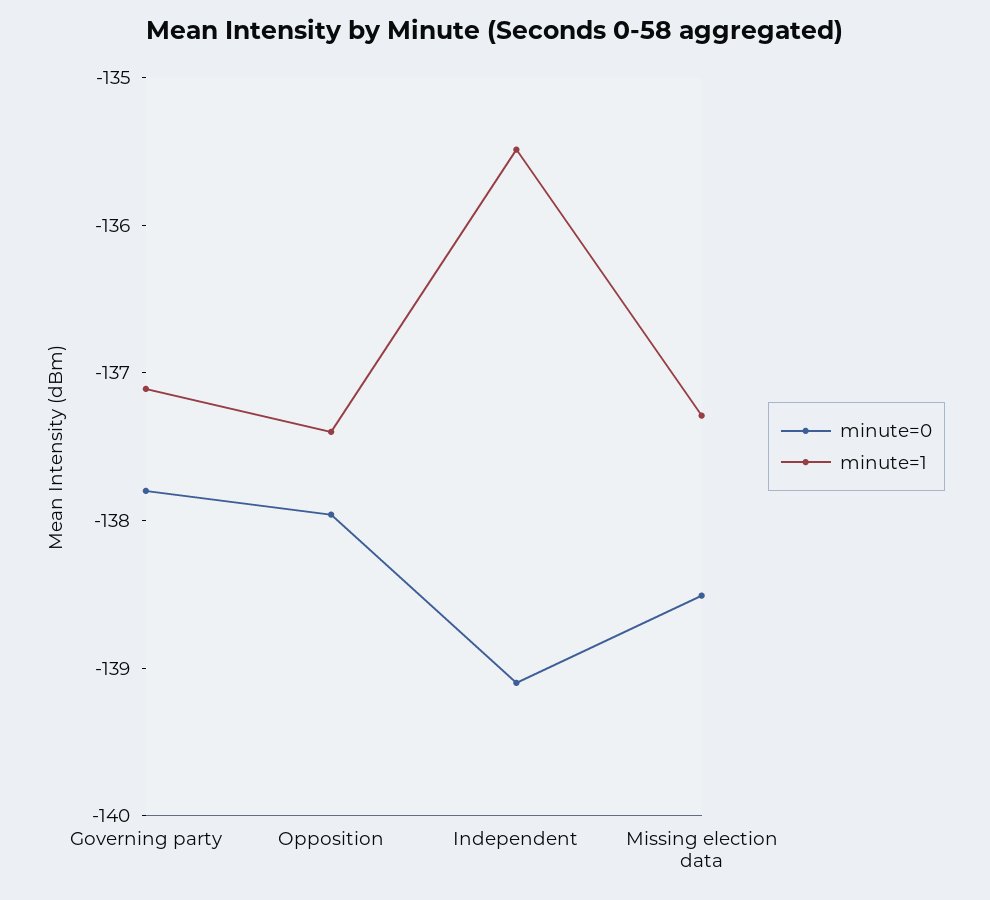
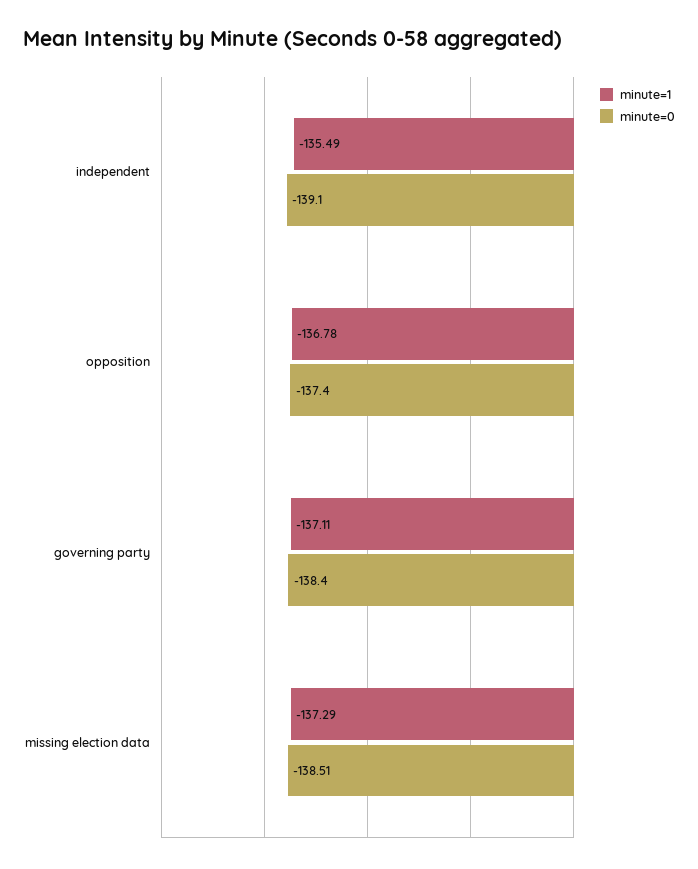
minute=0, Governing party: -137.8 -> -138.4
minute=0, Opposition: -138 -> -137.4
minute=1, Opposition: -137.4 -> -136.78

